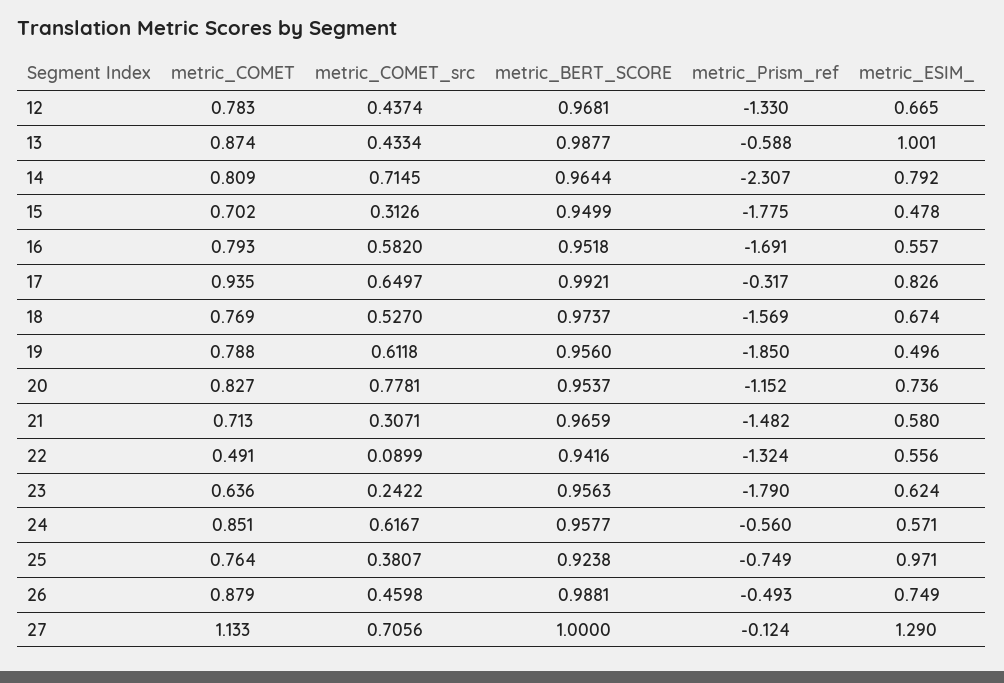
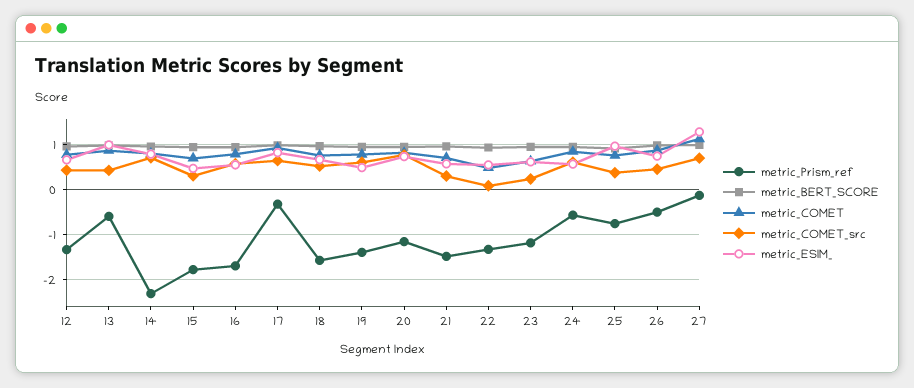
metric_Prism_ref, 19: -1.85 -> -1.4
metric_Prism_ref, 23: -1.79 -> -1.2

